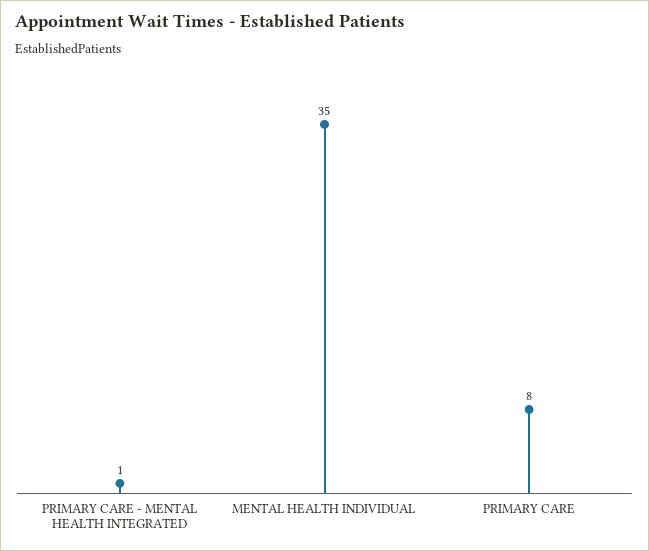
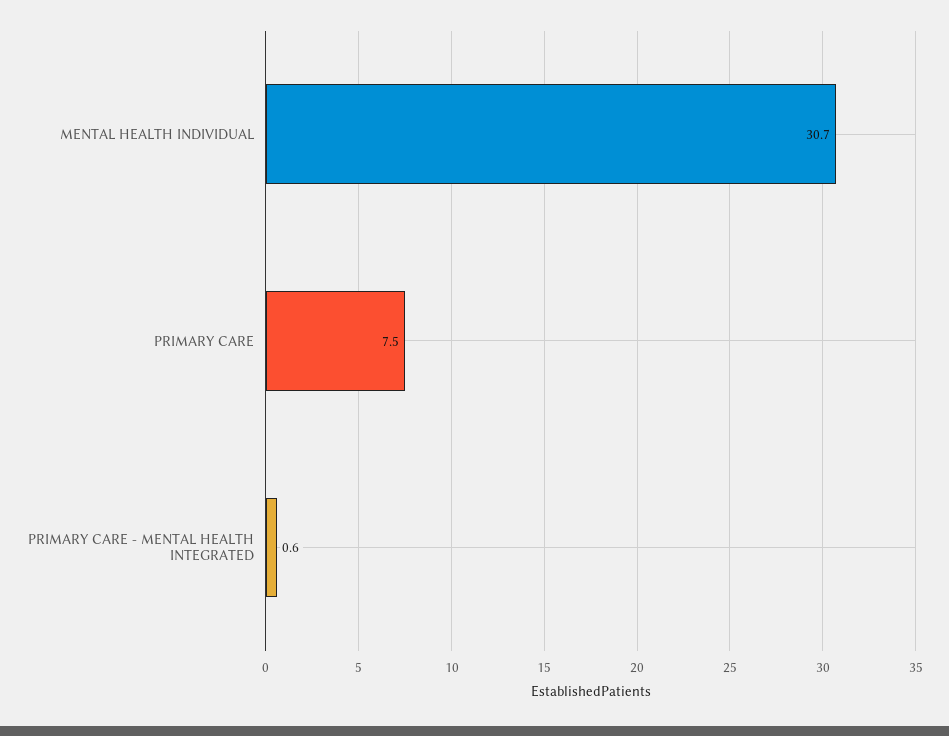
MENTAL HEALTH INDIVIDUAL: 35 -> 30.7

